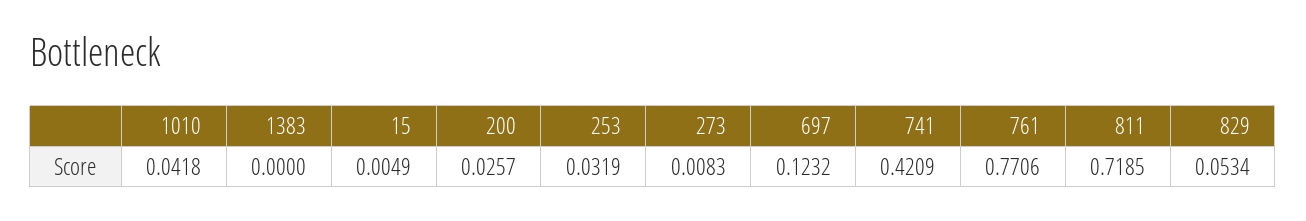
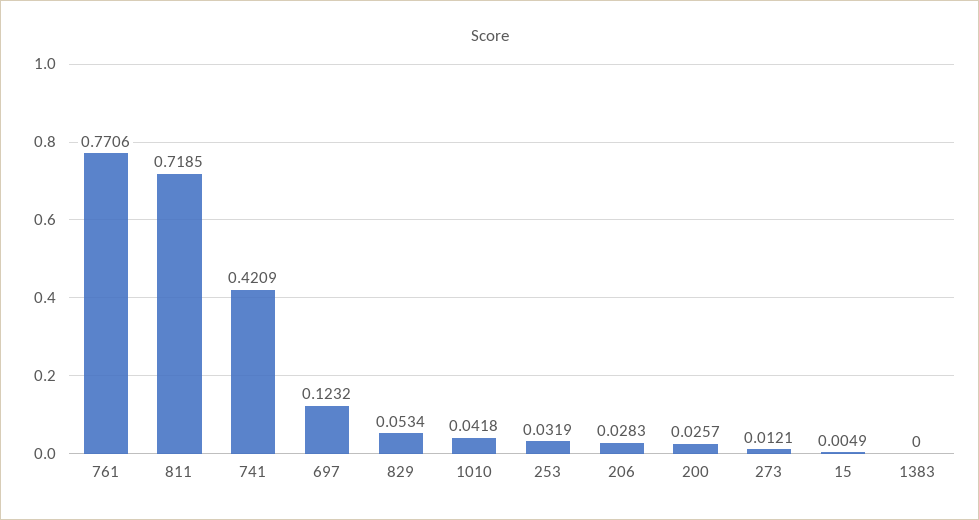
273: 0.0083 -> 0.0121
206: none -> 0.0283

